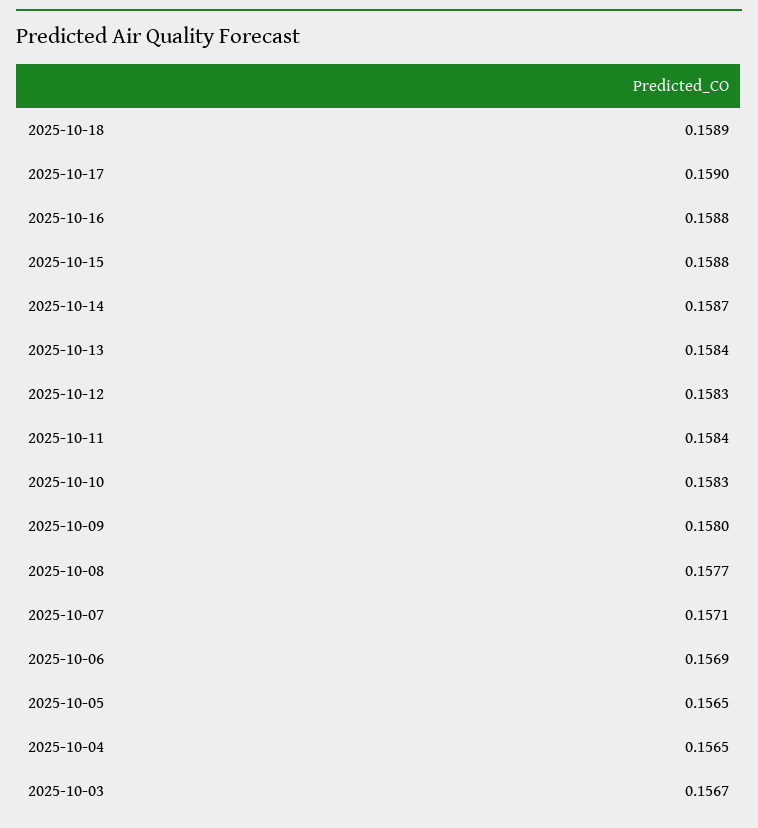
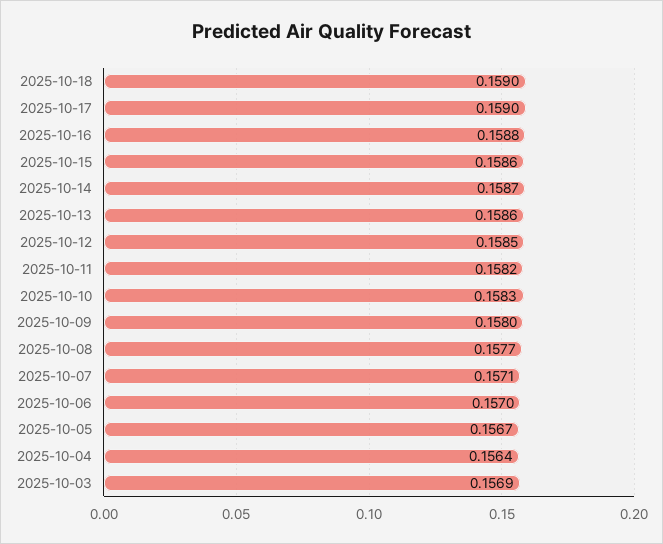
2025-10-18: 0.1589 -> 0.159
2025-10-15: 0.1588 -> 0.1586
2025-10-13: 0.1584 -> 0.1586
2025-10-12: 0.1583 -> 0.1585
2025-10-11: 0.1584 -> 0.1582
2025-10-06: 0.1569 -> 0.157
2025-10-05: 0.1565 -> 0.1567
2025-10-04: 0.1565 -> 0.1564
2025-10-03: 0.1567 -> 0.1569

